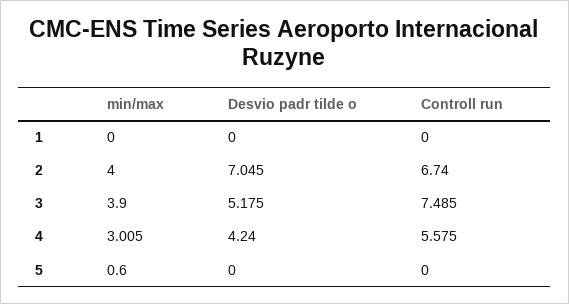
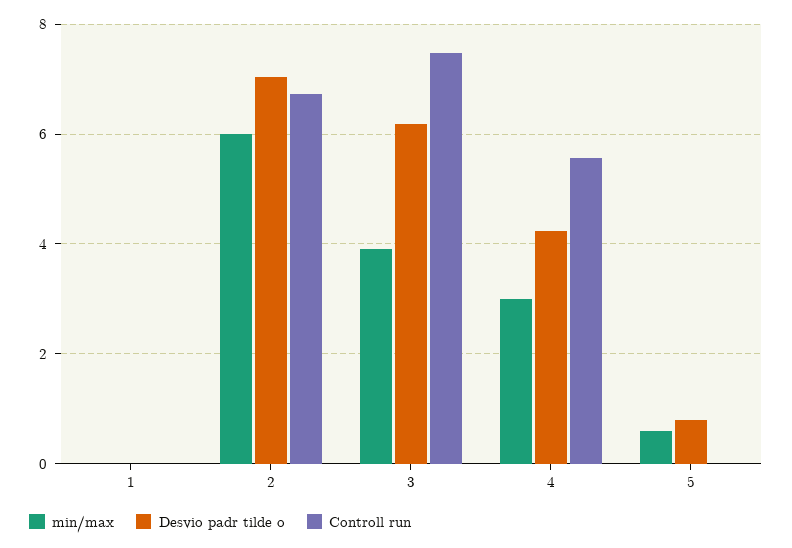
min/max, 2: 4 -> 6
Desvio padr tilde o, 3: 5.175 -> 6.2
Desvio padr tilde o, 5: 0 -> 0.8

